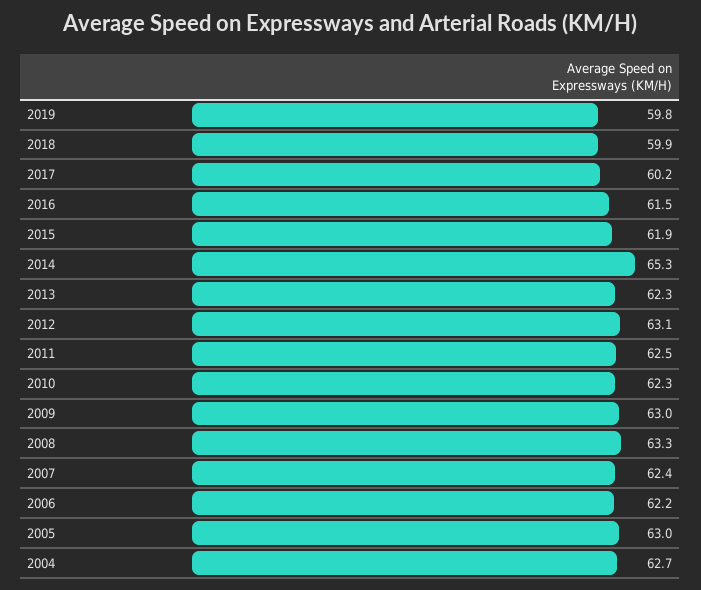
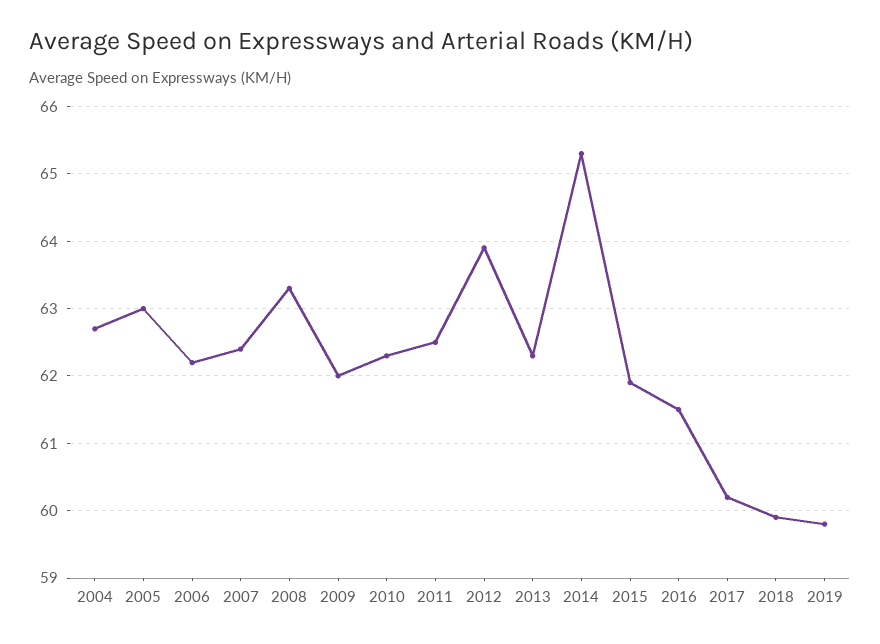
2012: 63.1 -> 63.9
2009: 63 -> 62

